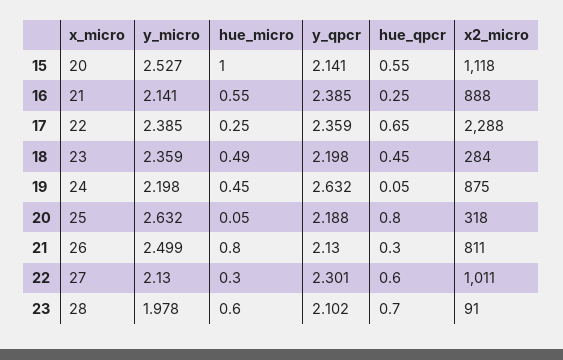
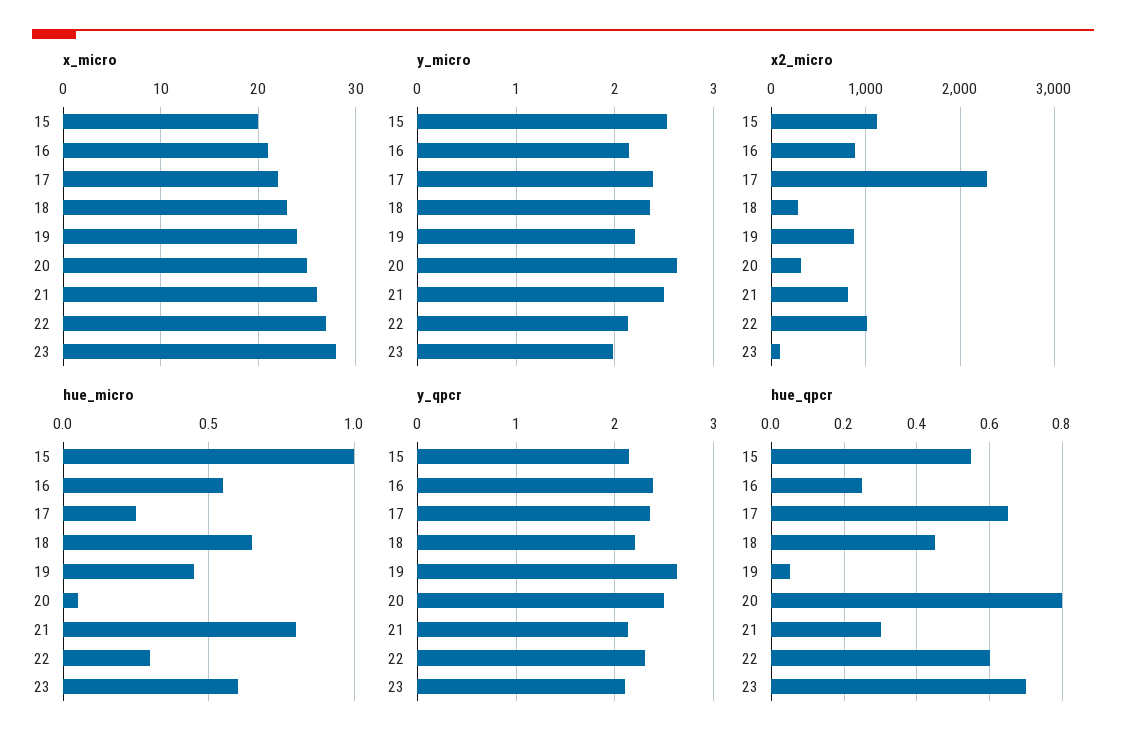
hue_micro, 18: 0.49 -> 0.65
y_qpcr, 20: 2.188 -> 2.5

